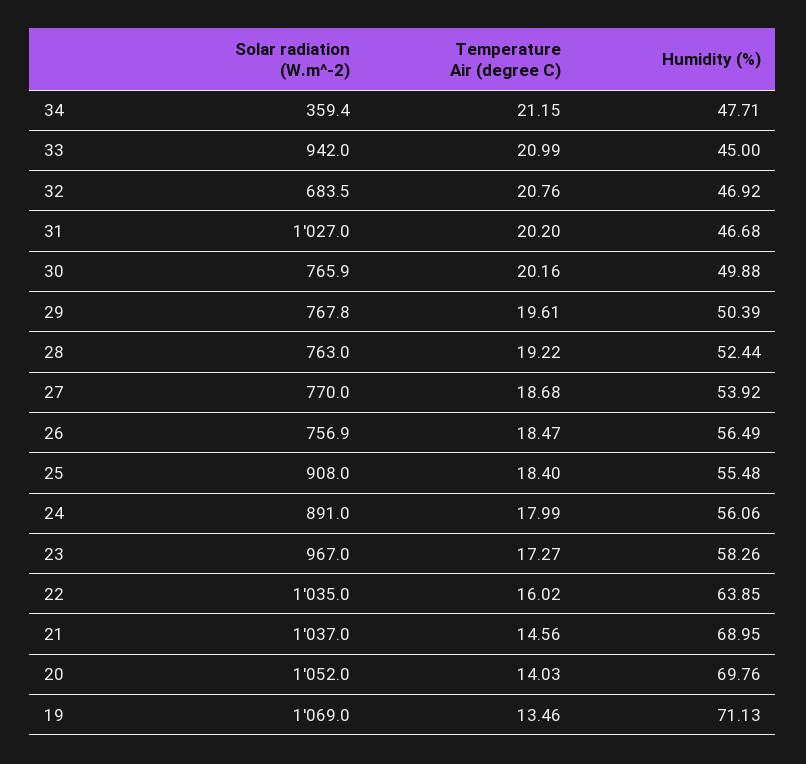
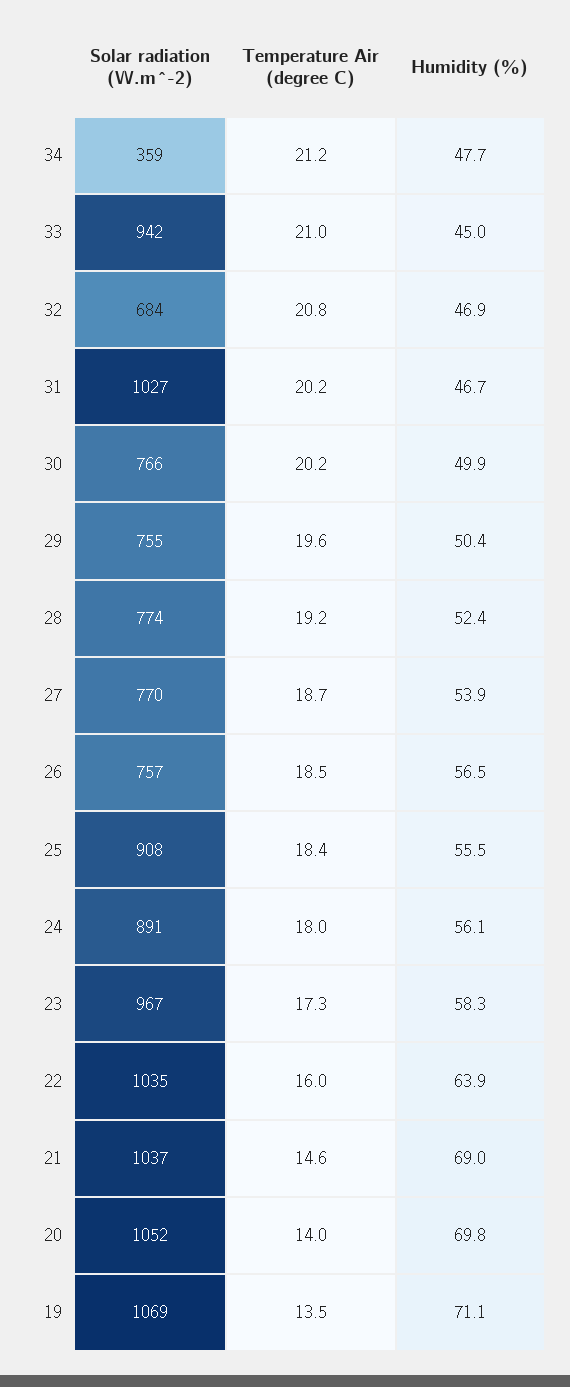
Solar radiation (W.m^-2), 29: 767.8 -> 755
Solar radiation (W.m^-2), 28: 763 -> 774

